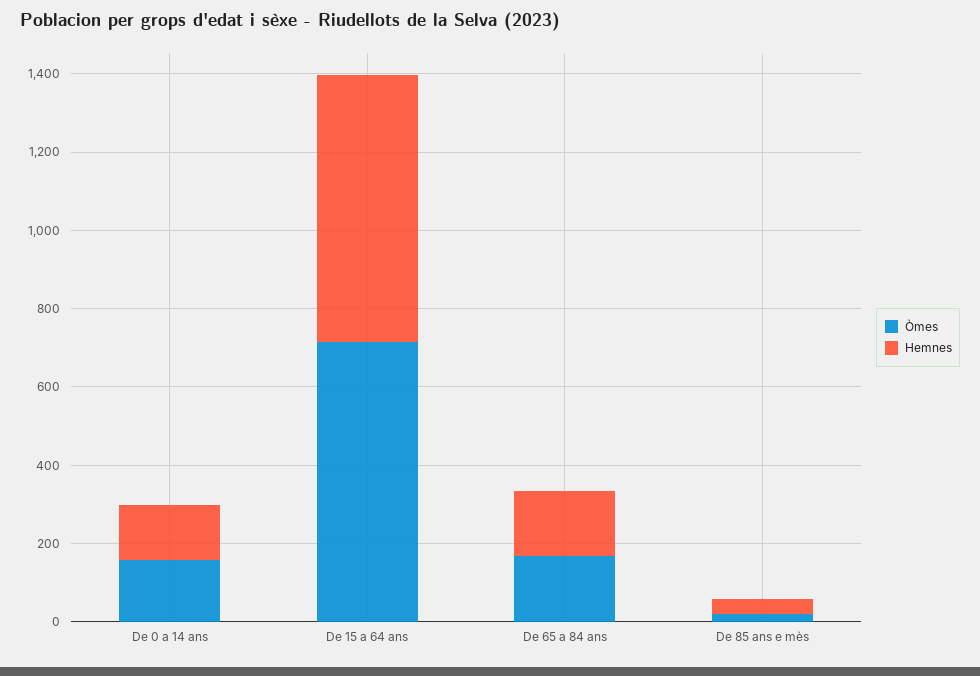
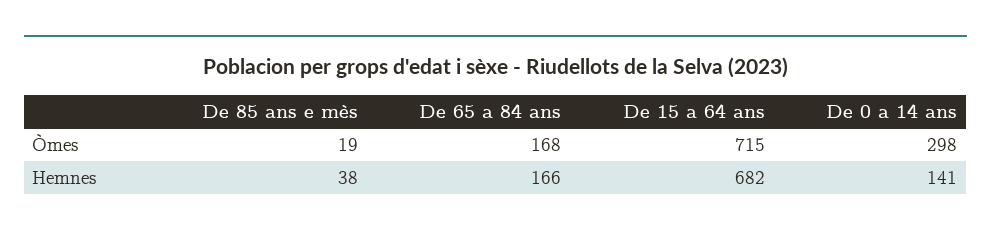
Òmes, De 0 a 14 ans: 150 -> 298

